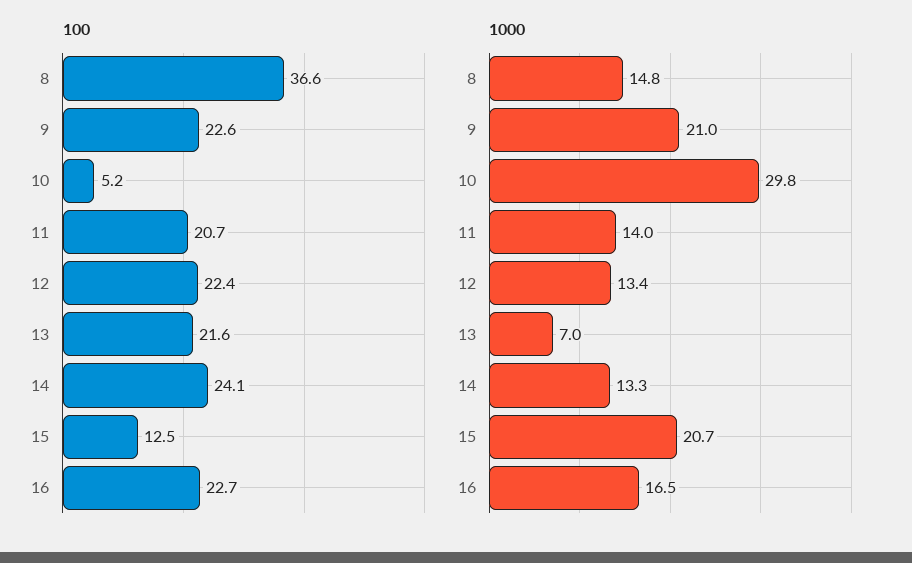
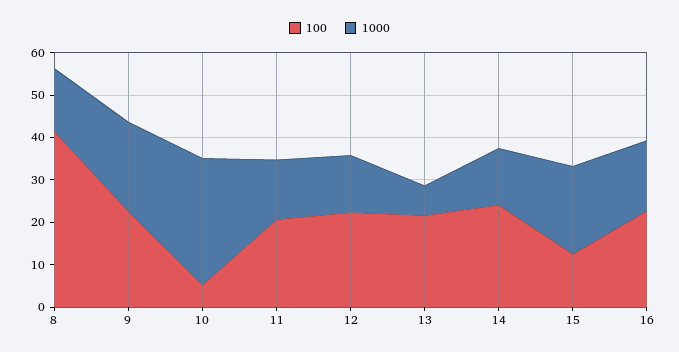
100, 8: 36.6 -> 42

